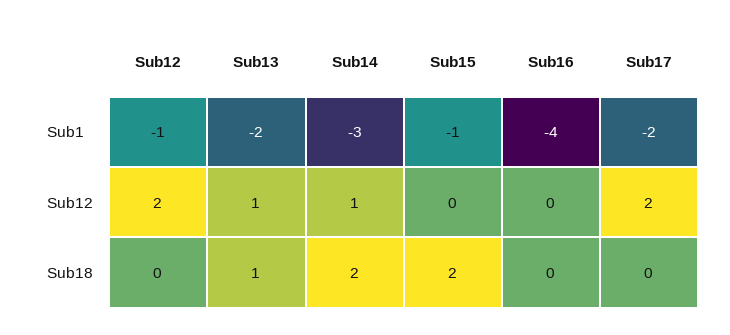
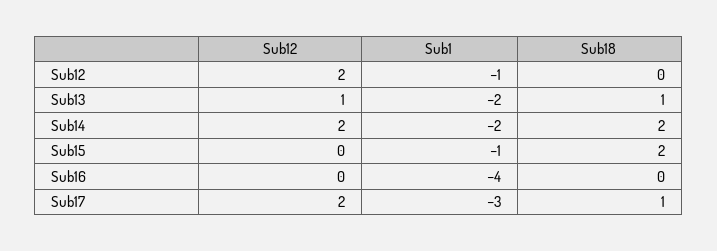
Sub14, Sub1: -3 -> -2
Sub17, Sub1: -2 -> -3
Sub14, Sub12: 1 -> 2
Sub17, Sub18: 0 -> 1

